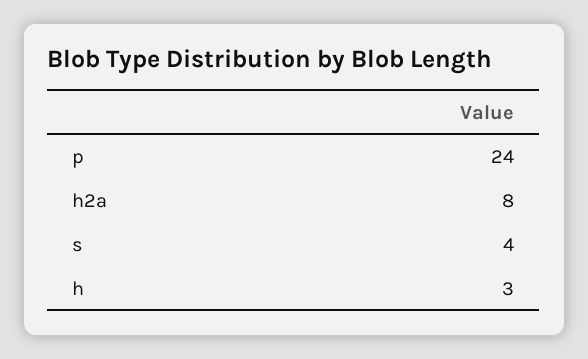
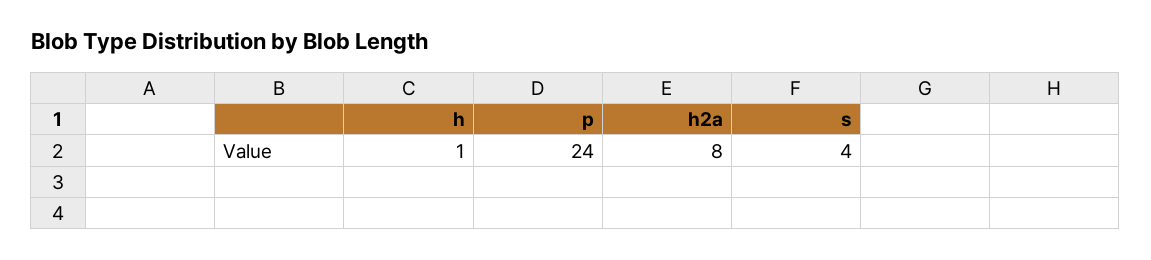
h: 3 -> 1

